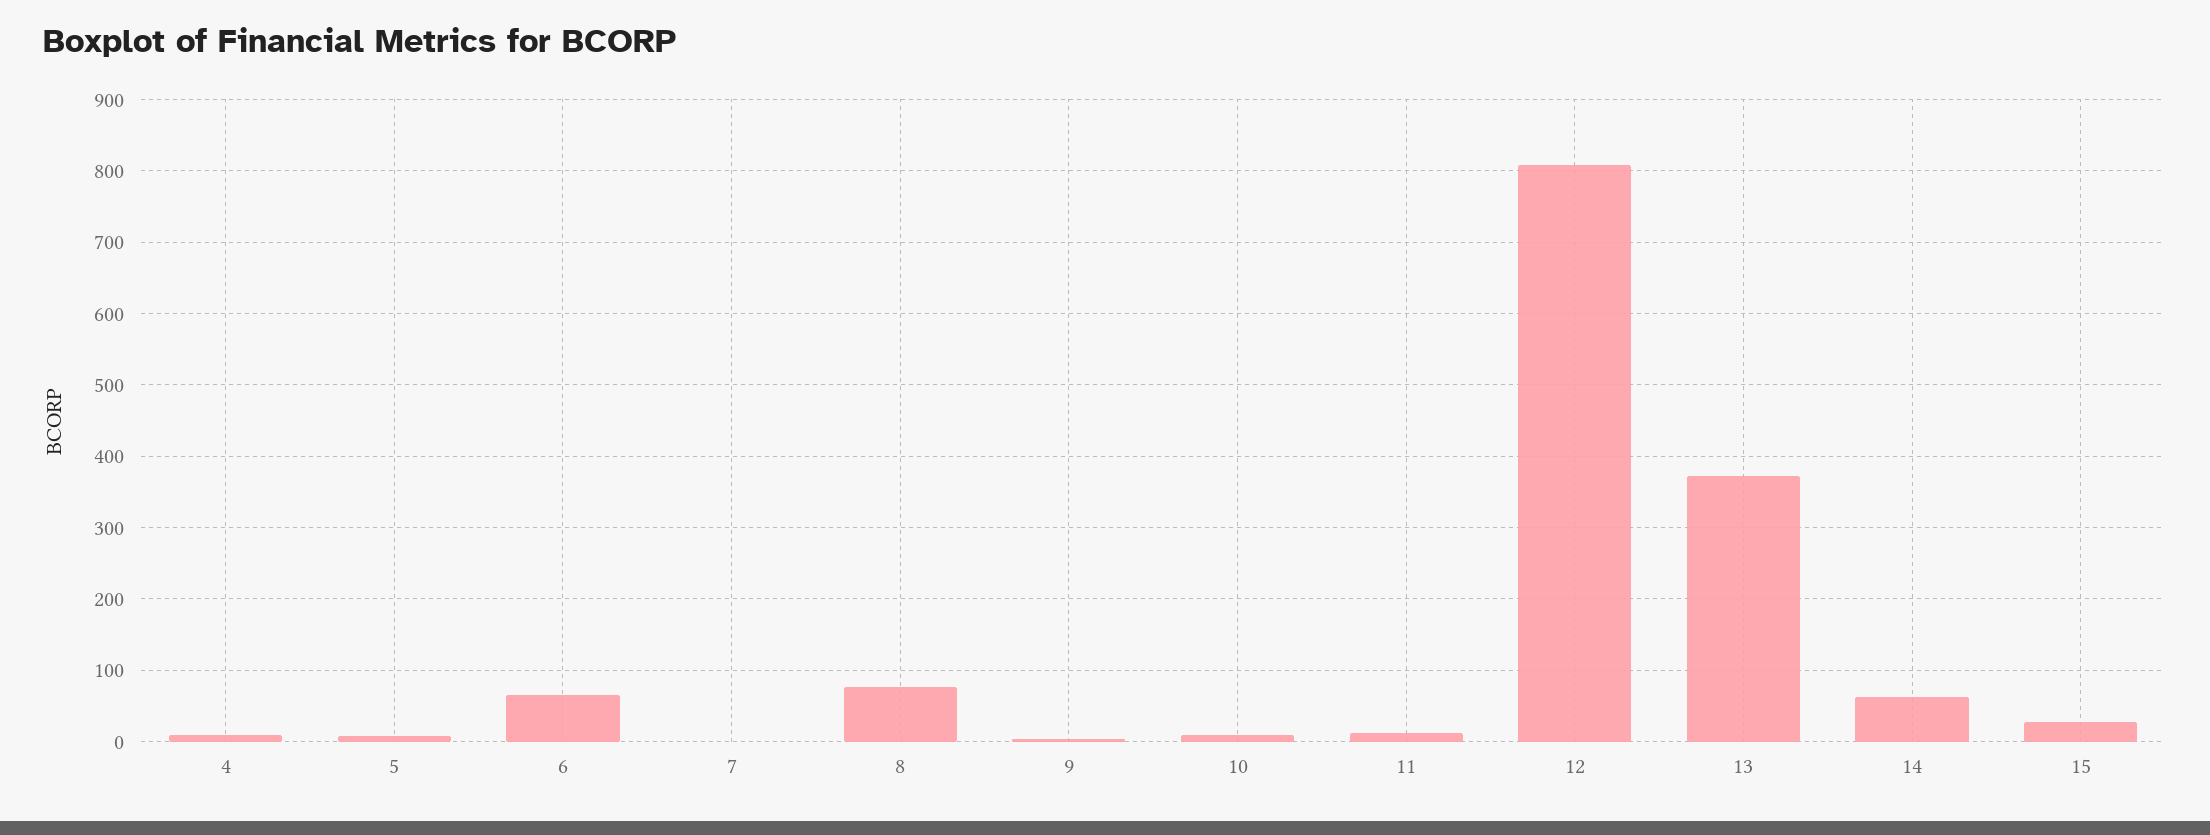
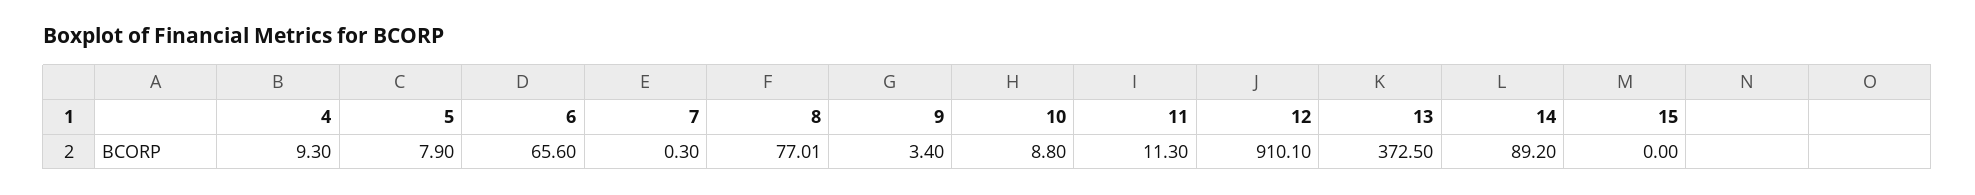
12: 810 -> 910.1
14: 60 -> 89.2
15: 30 -> 0

